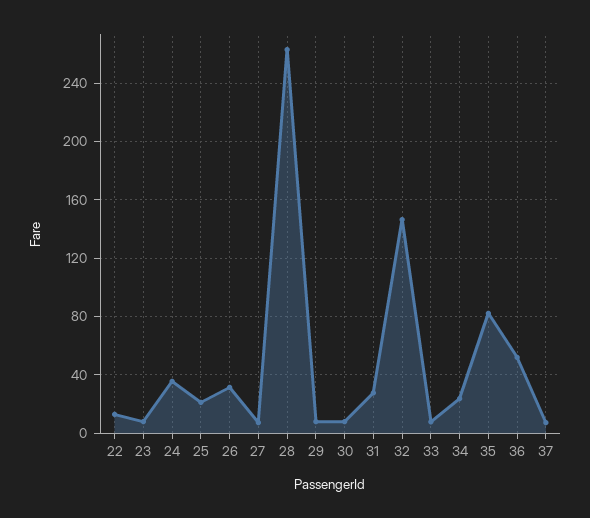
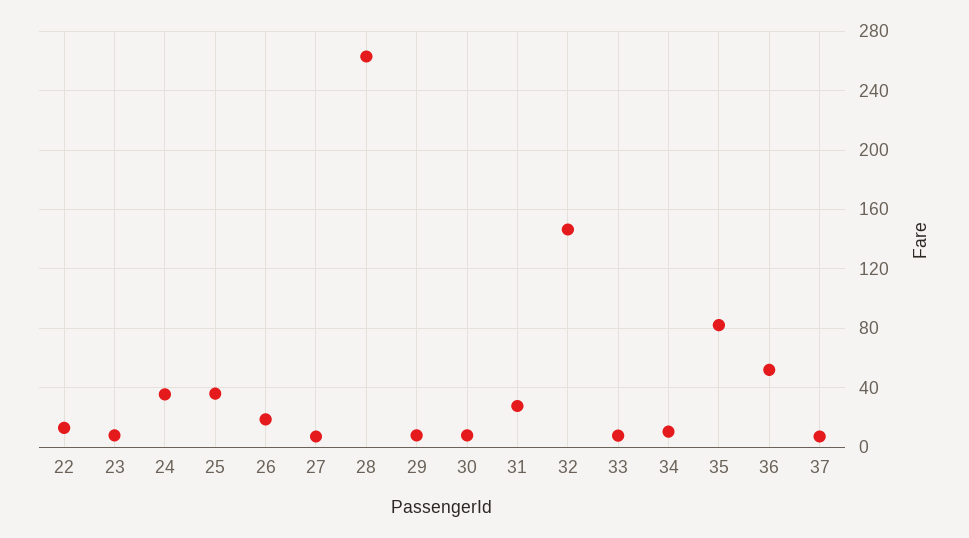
25: 20 -> 35
26: 30 -> 20
34: 25 -> 10

